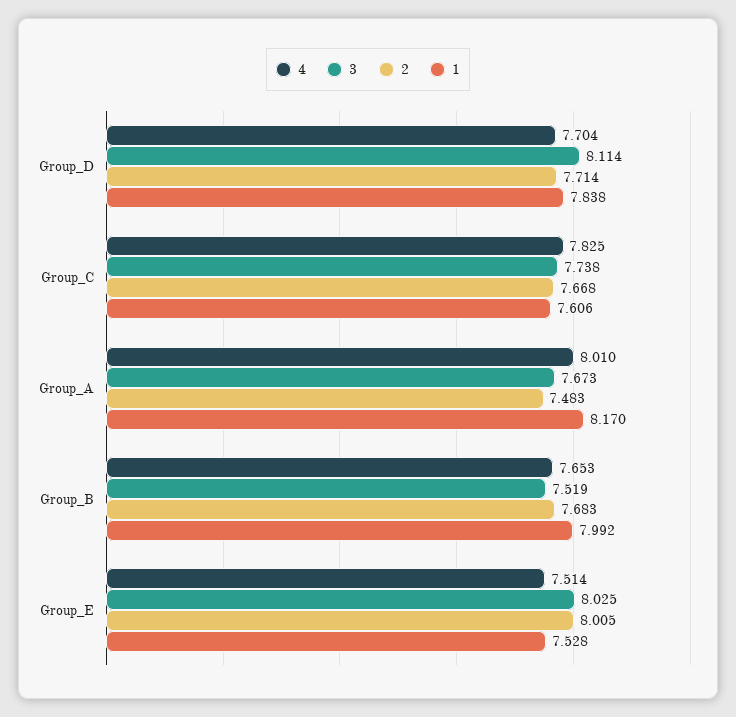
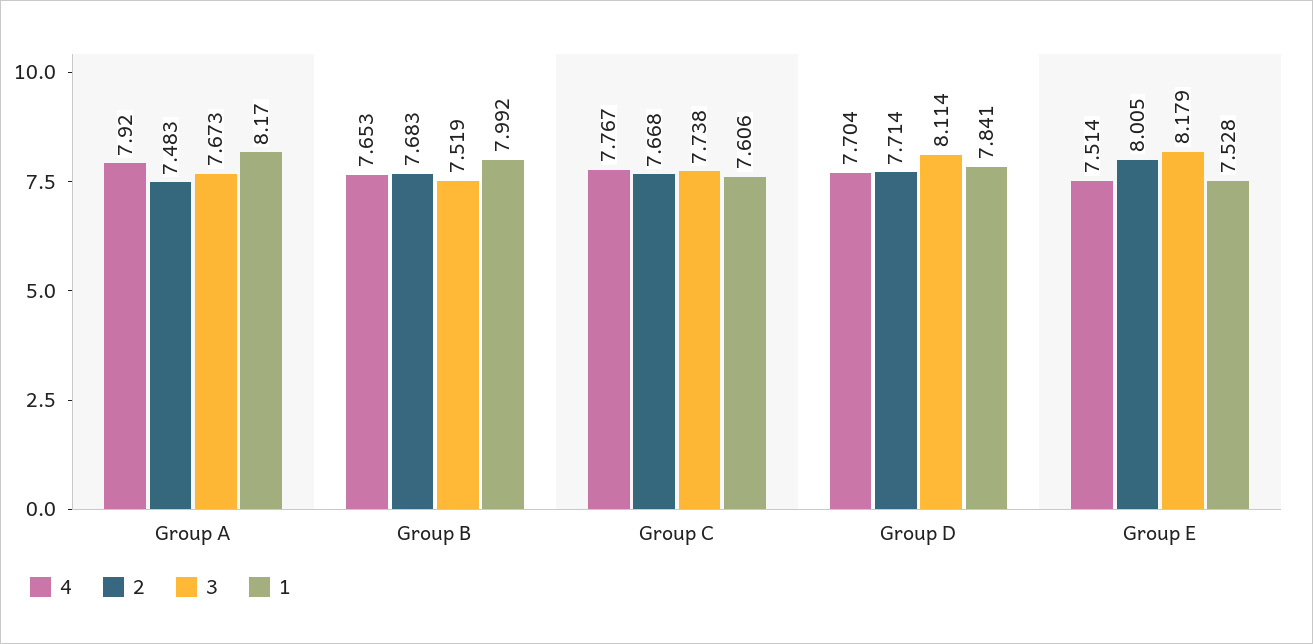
1, Group_D: 7.838 -> 7.841
4, Group_C: 7.825 -> 7.767
4, Group_A: 8.01 -> 7.92
3, Group_E: 8.025 -> 8.179

